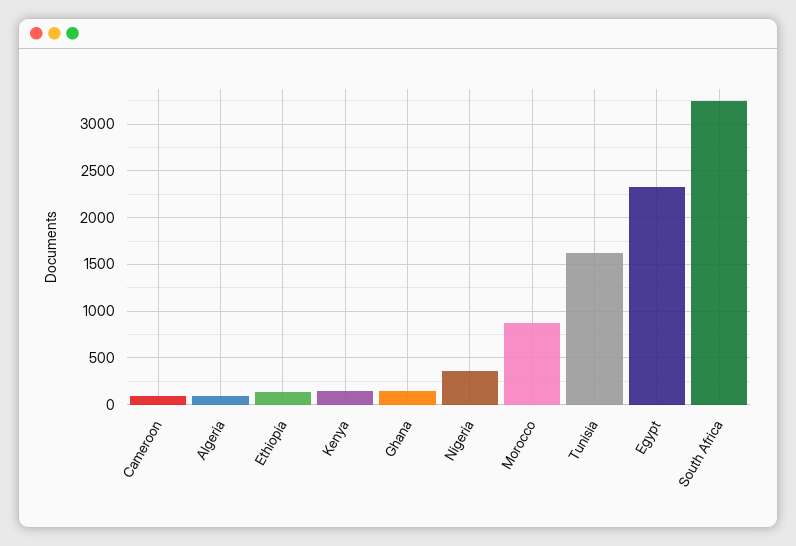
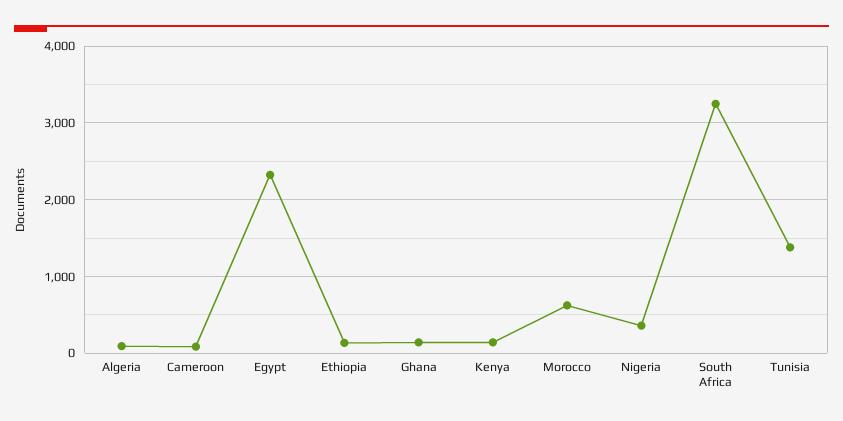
Morocco: 900 -> 600
Tunisia: 1600 -> 1400

